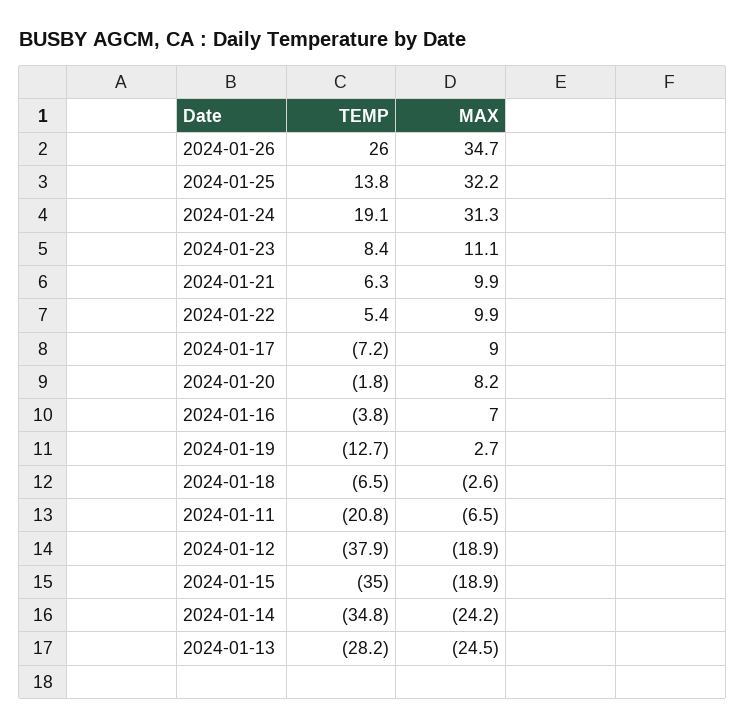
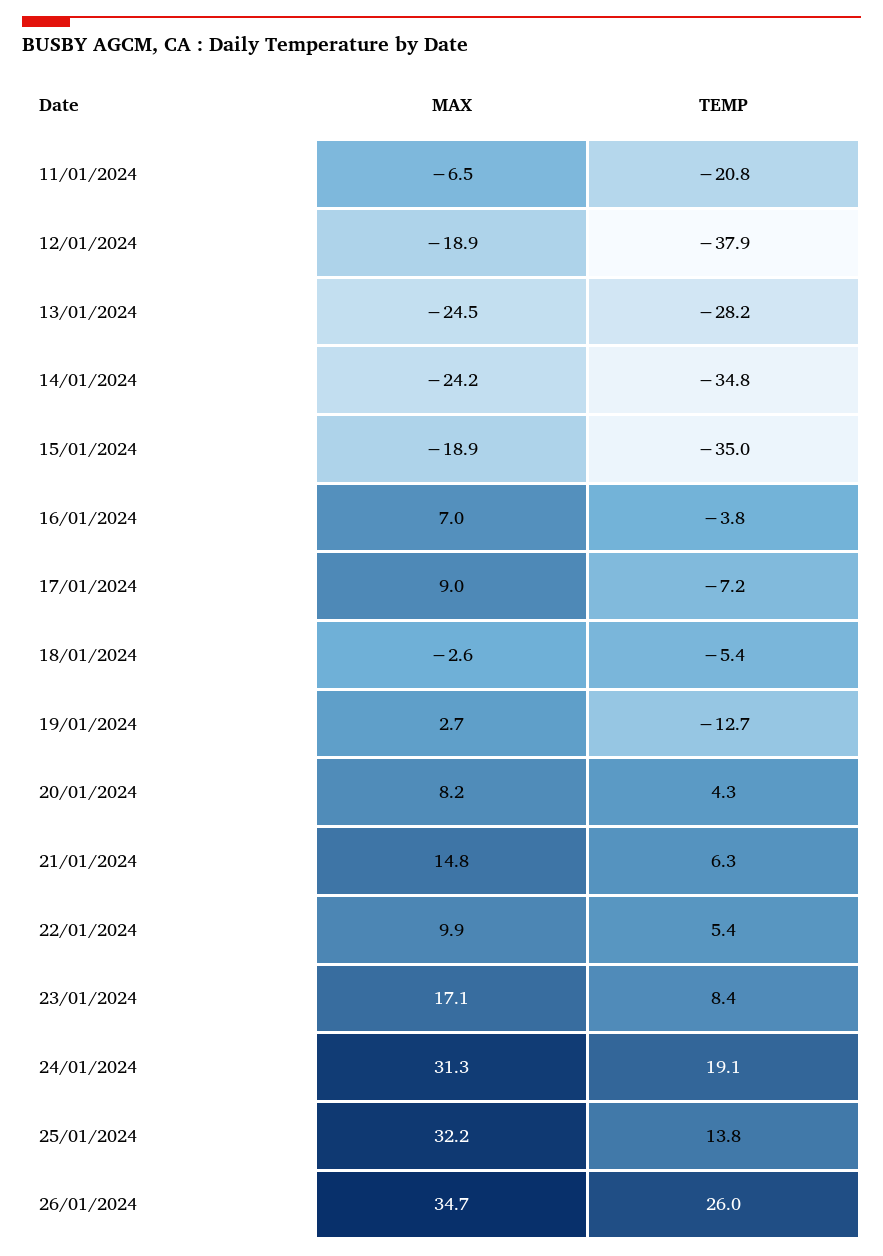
MAX, 2024-01-23: 11.1 -> 17.1
MAX, 2024-01-21: 9.9 -> 14.8
TEMP, 2024-01-20: -1.8 -> 4.3
TEMP, 2024-01-18: -6.5 -> -5.4

